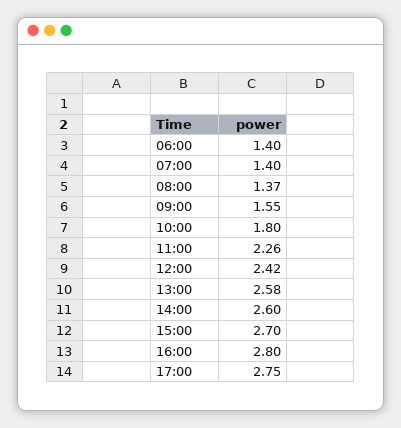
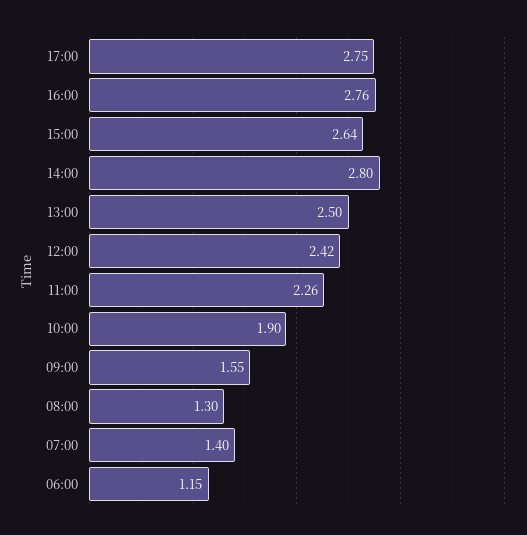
06:00: 1.4 -> 1.15
08:00: 1.37 -> 1.3
10:00: 1.8 -> 1.9
13:00: 2.58 -> 2.5
14:00: 2.6 -> 2.8
15:00: 2.7 -> 2.64
16:00: 2.8 -> 2.76

